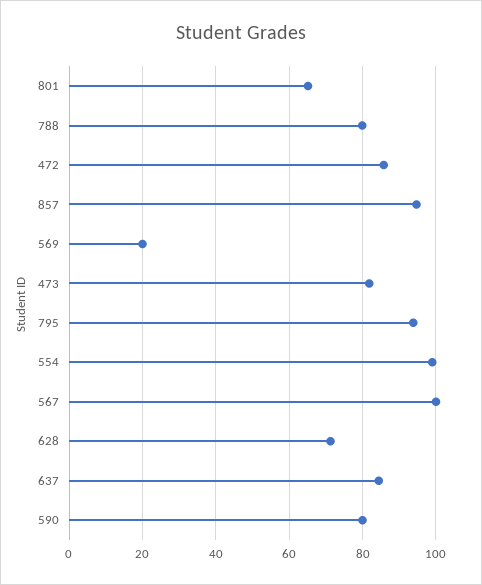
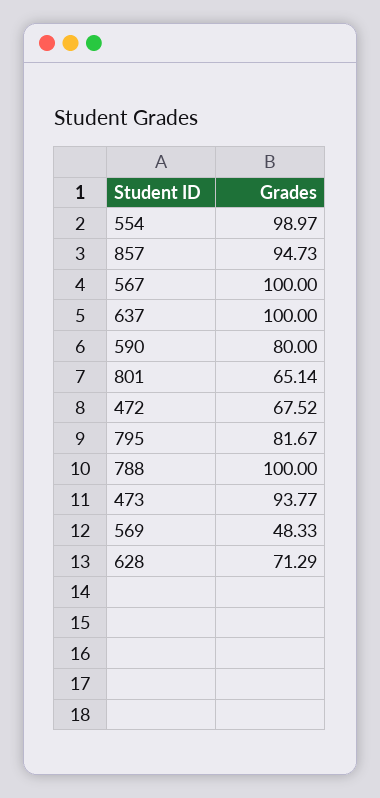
788: 80 -> 100
472: 86 -> 67.52
569: 20 -> 48.33
473: 82 -> 93.77
795: 94 -> 81.67
637: 84 -> 100

